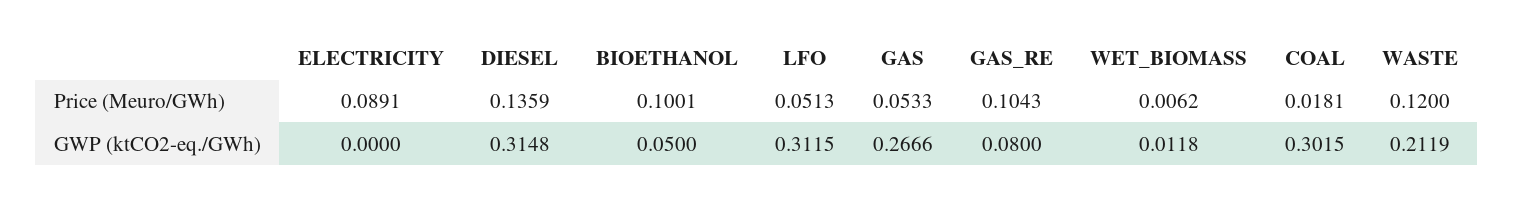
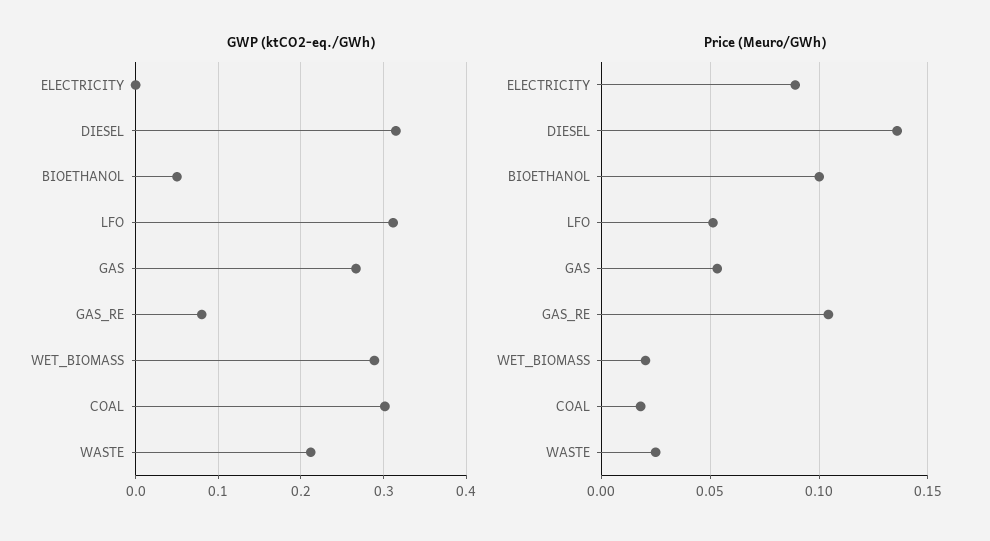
Price (Meuro/GWh), WET_BIOMASS: 0.0062 -> 0.02
Price (Meuro/GWh), WASTE: 0.12 -> 0.025
GWP (ktCO2-eq./GWh), WET_BIOMASS: 0.0118 -> 0.29

